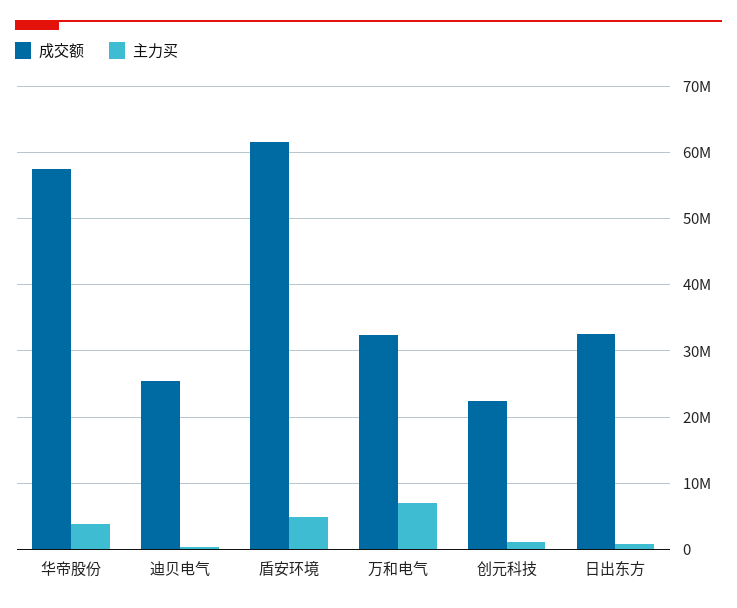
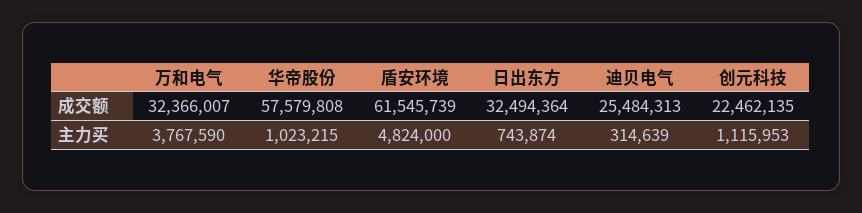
主力买, 华帝股份: 4000000 -> 1023215
主力买, 万和电气: 7000000 -> 3767590

